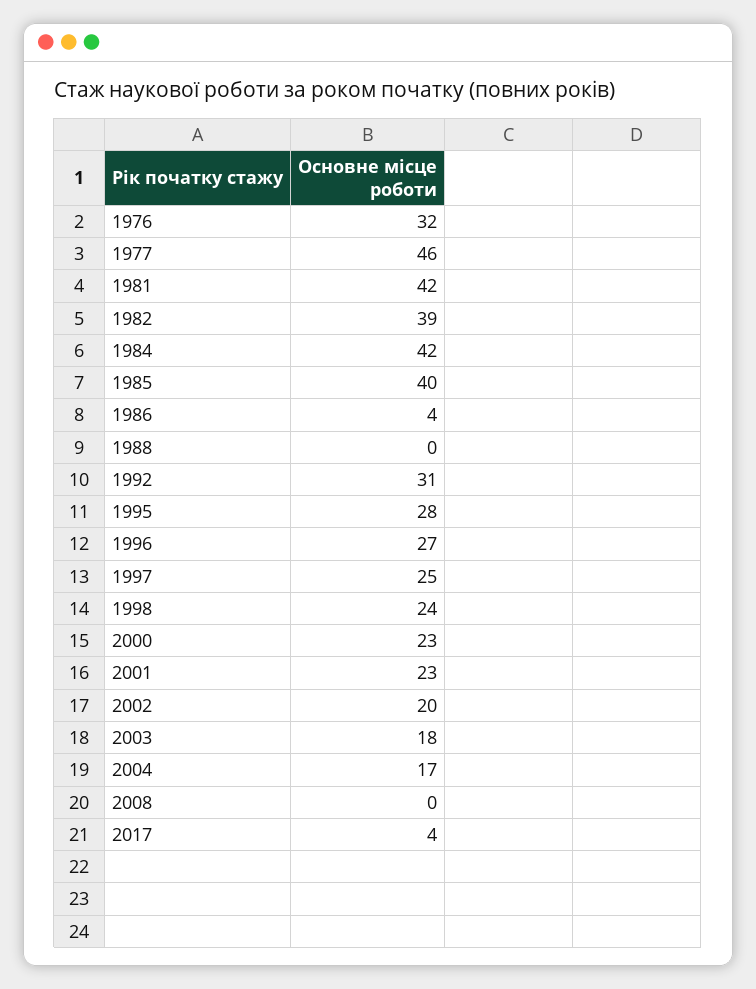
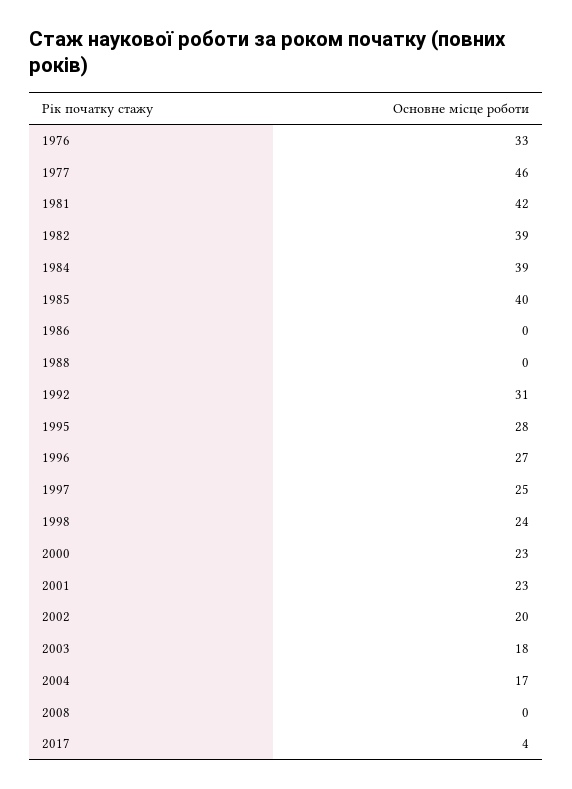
1976: 32 -> 33
1984: 42 -> 39
1986: 4 -> 0

